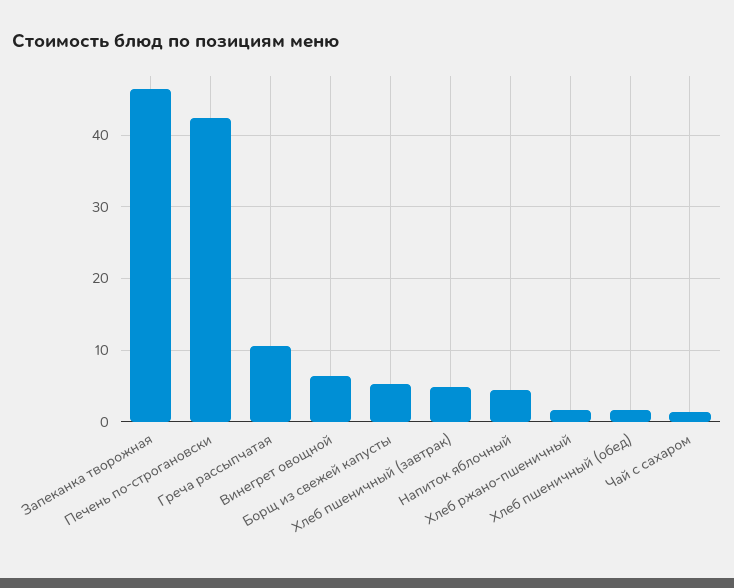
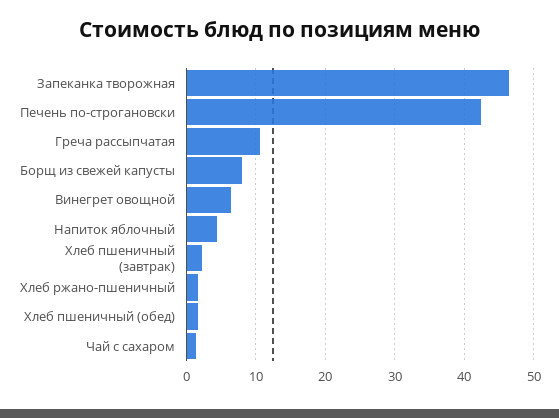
Борщ из свежей капусты: 5 -> 8
Хлеб пшеничный (завтрак): 5 -> 2

